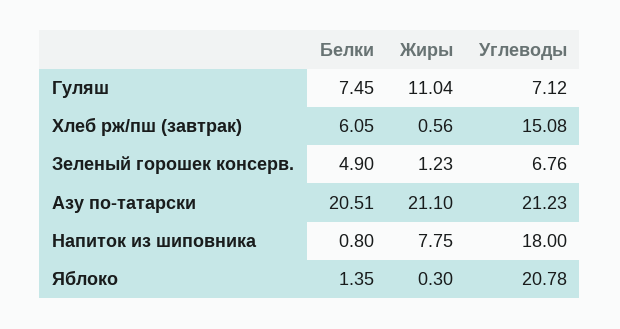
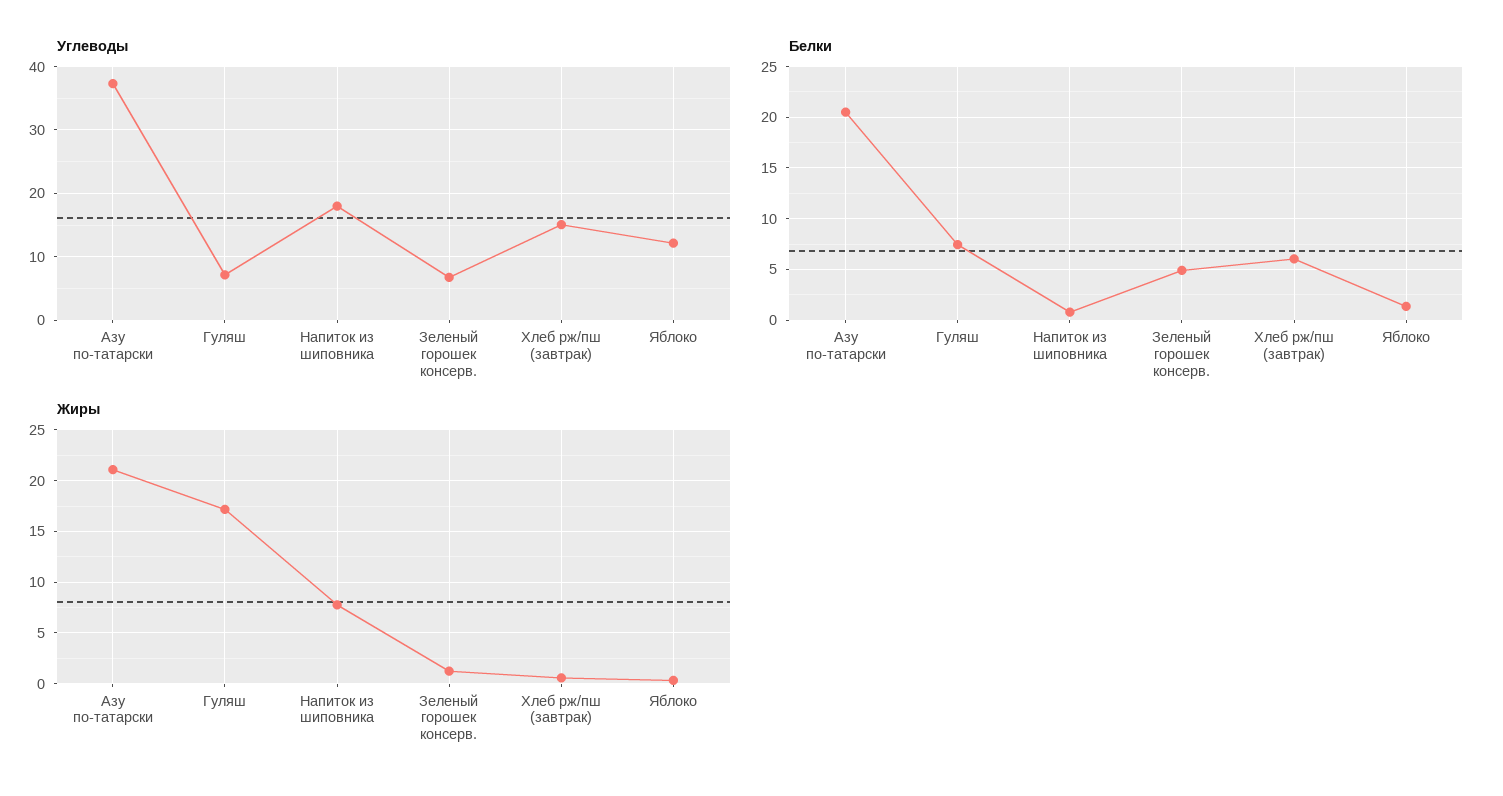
Жиры, Гуляш: 11.04 -> 17
Углеводы, Азу по-татарски: 21.23 -> 37
Углеводы, Яблоко: 20.78 -> 12

